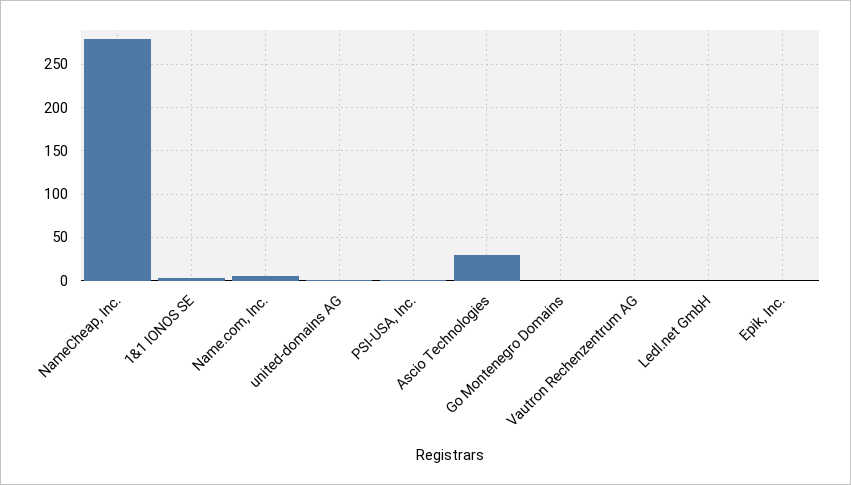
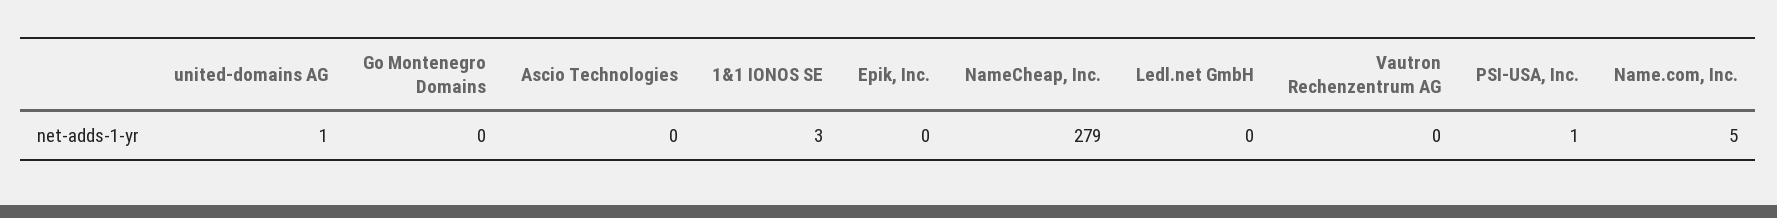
Ascio Technologies: 30 -> 0

